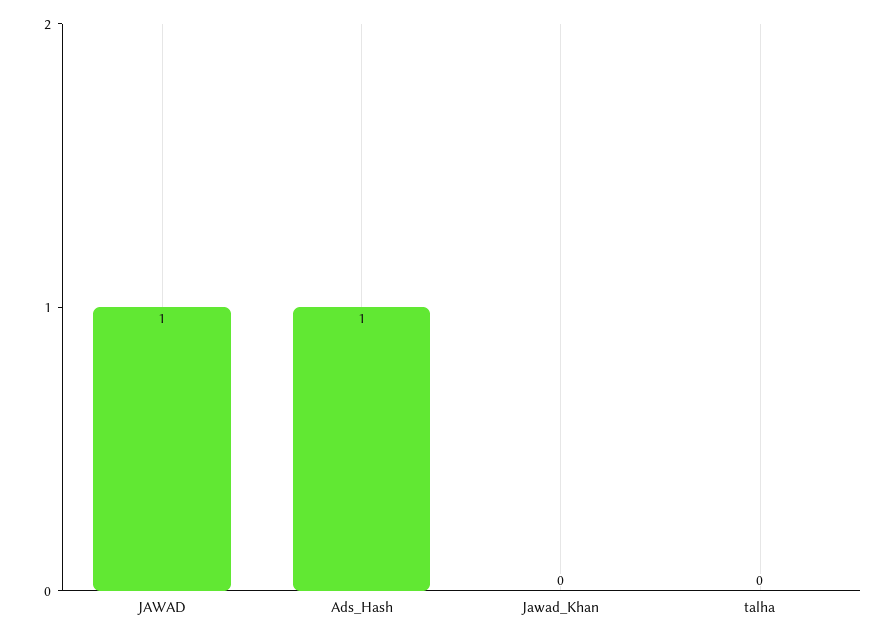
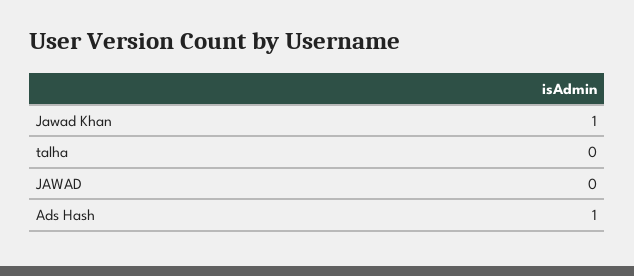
JAWAD: 1 -> 0
Jawad_Khan: 0 -> 1

